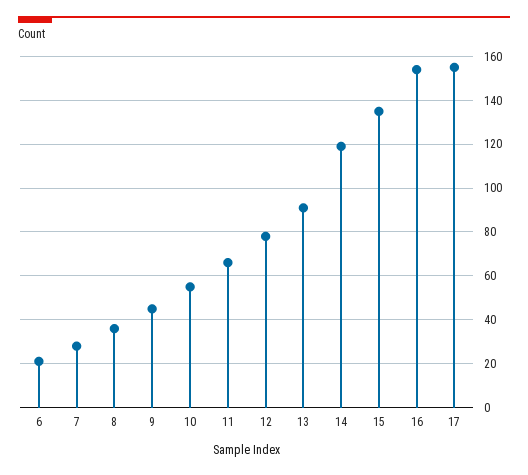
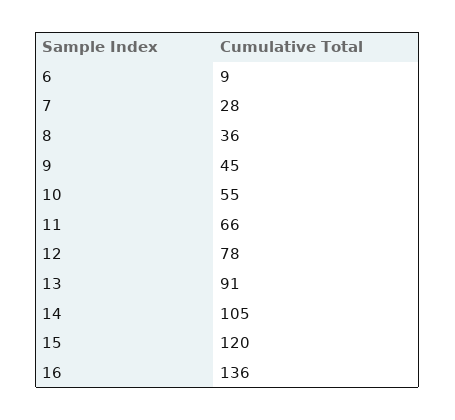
6: 20 -> 9
14: 120 -> 105
15: 135 -> 120
16: 155 -> 136
17: 155 -> none

